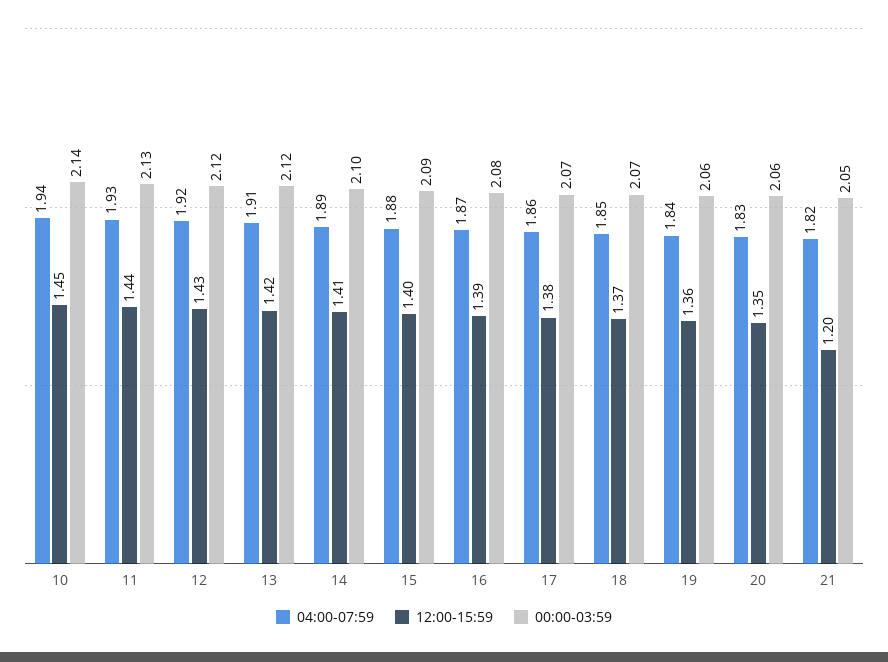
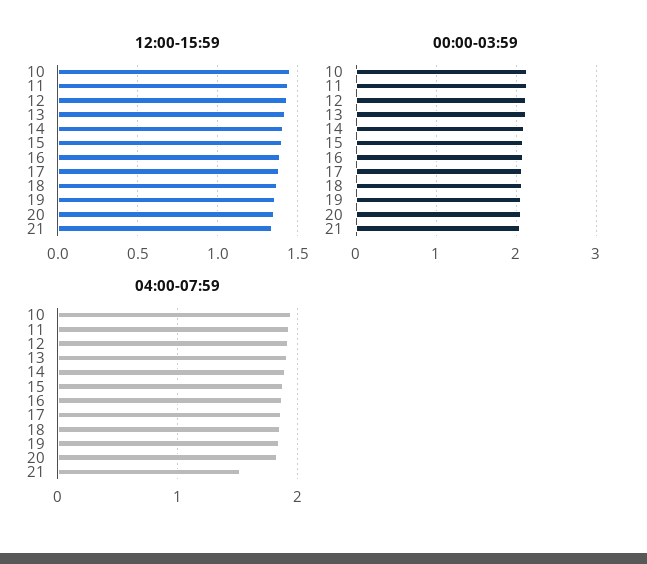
04:00-07:59, 21: 1.82 -> 1.5
12:00-15:59, 21: 1.2 -> 1.35

